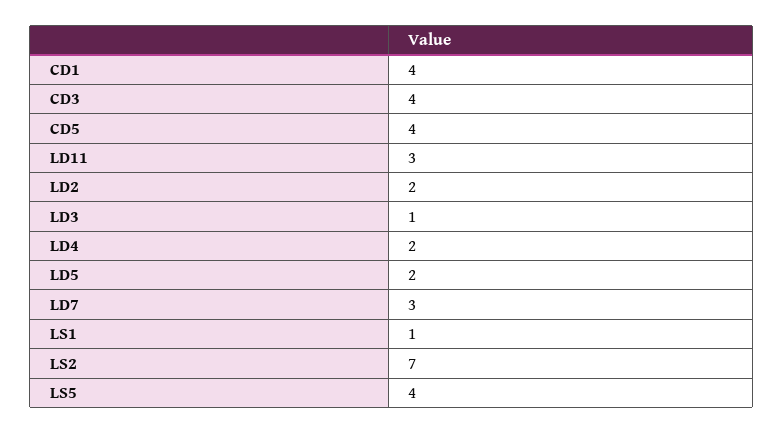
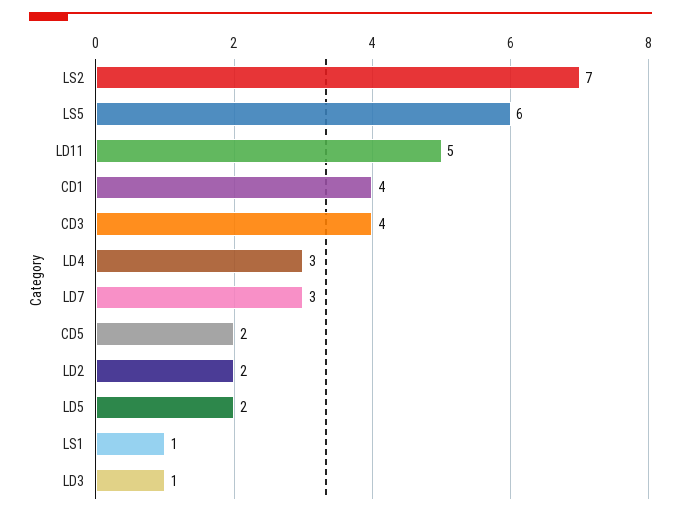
CD5: 4 -> 2
LD11: 3 -> 5
LD4: 2 -> 3
LS5: 4 -> 6

